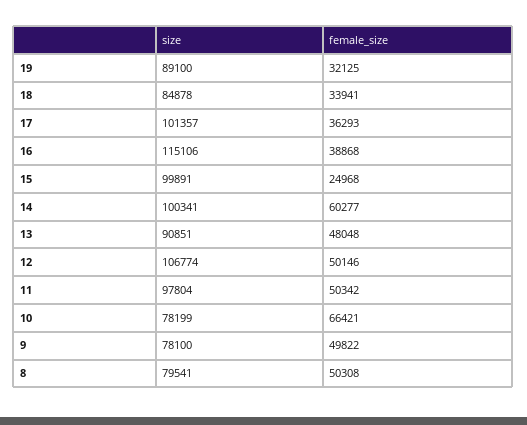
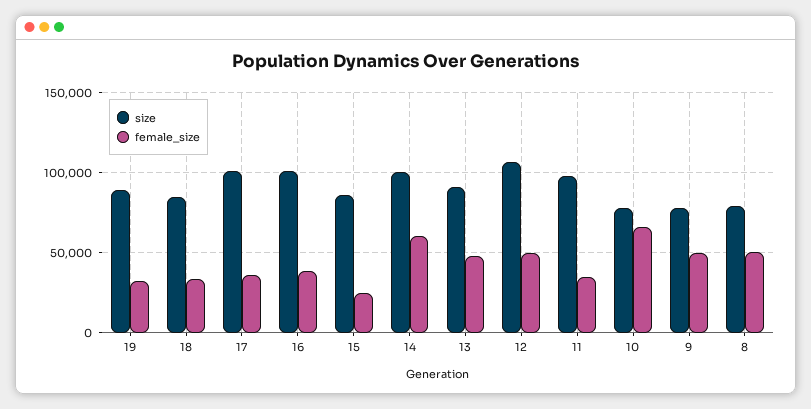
size, 16: 115106 -> 100000
size, 15: 99891 -> 85000
female_size, 11: 50342 -> 35000

